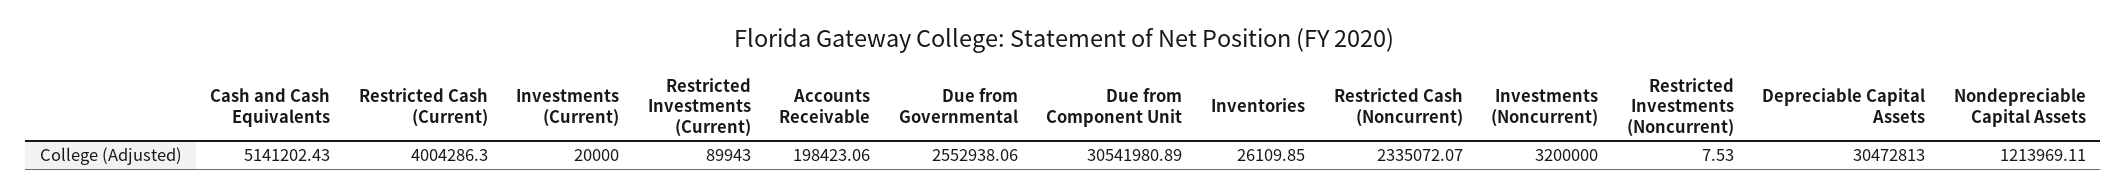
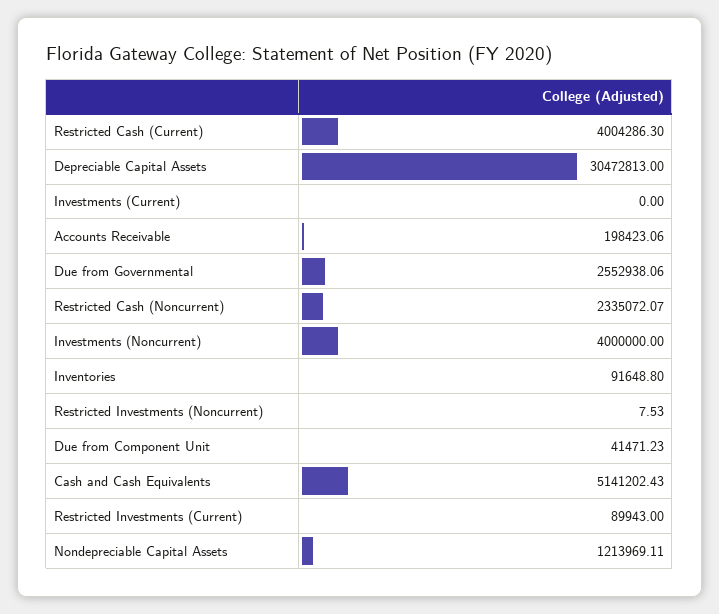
Investments (Current): 20000 -> 0
Due from Component Unit: 30541980.89 -> 41471.23
Inventories: 26109.85 -> 91648.8
Investments (Noncurrent): 3200000 -> 4000000

